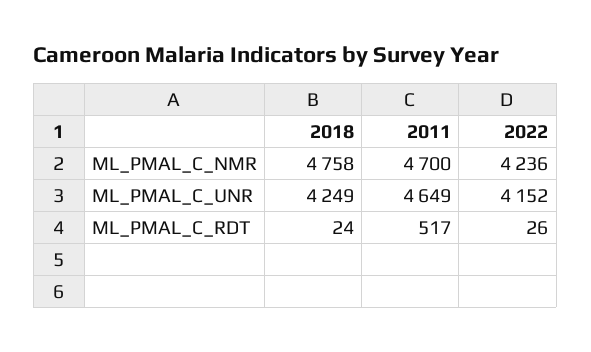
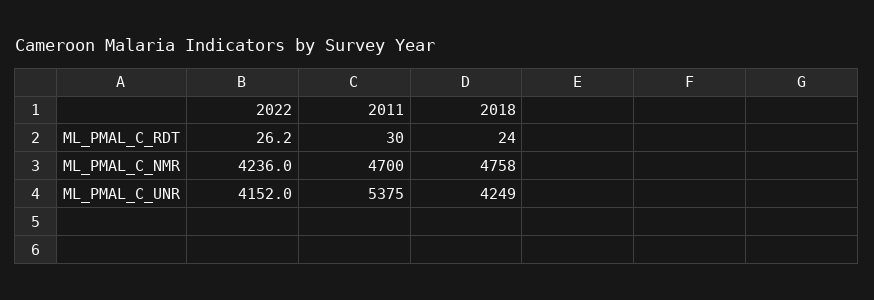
2011, ML_PMAL_C_UNR: 4649 -> 5375
2011, ML_PMAL_C_RDT: 517 -> 30

